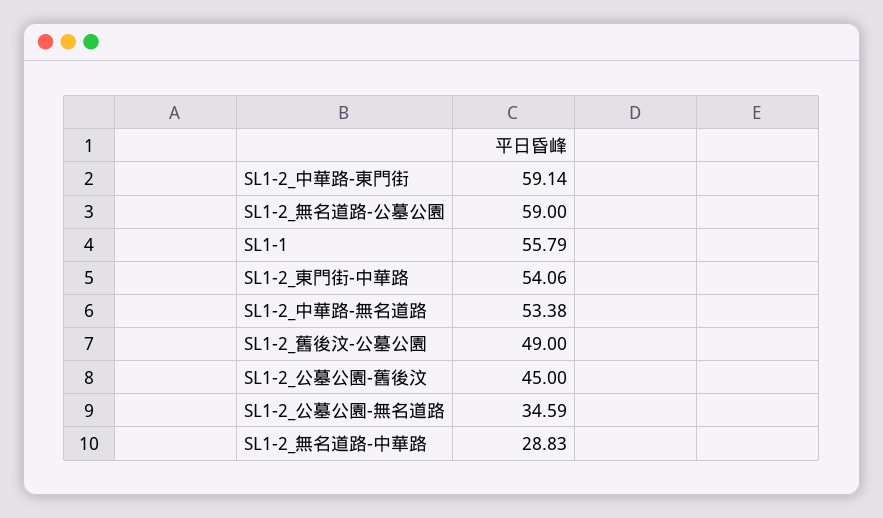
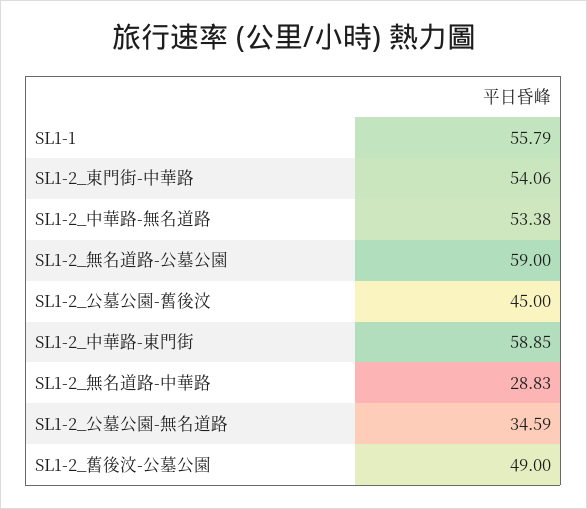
SL1-2_中華路-東門街: 59.14 -> 58.85

